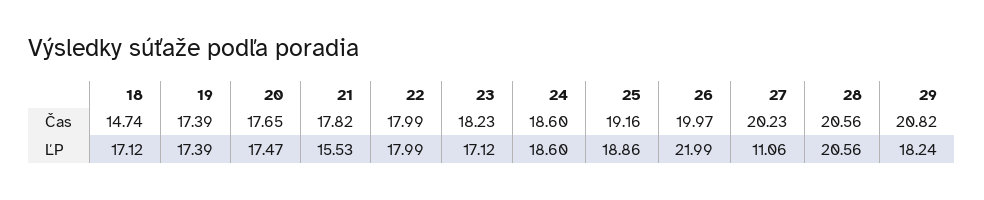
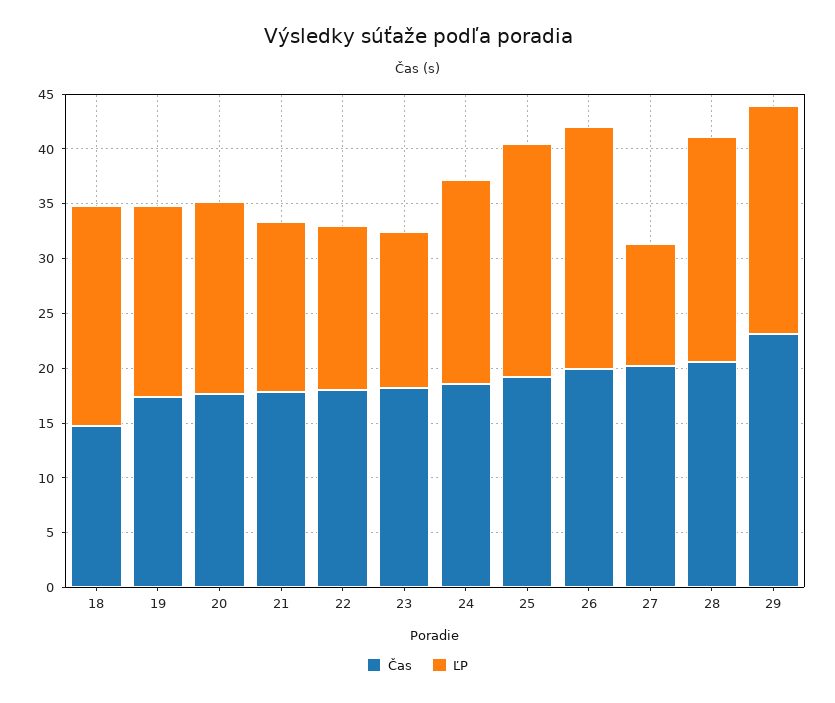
Čas, 29: 20.82 -> 23
ĽP, 18: 17.12 -> 20
ĽP, 22: 17.99 -> 15
ĽP, 23: 17.12 -> 14
ĽP, 25: 18.86 -> 21
ĽP, 29: 18.24 -> 21

